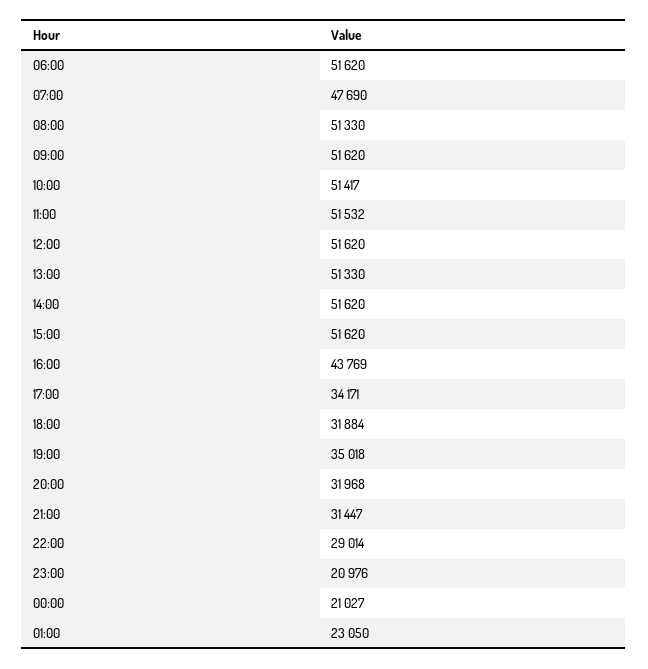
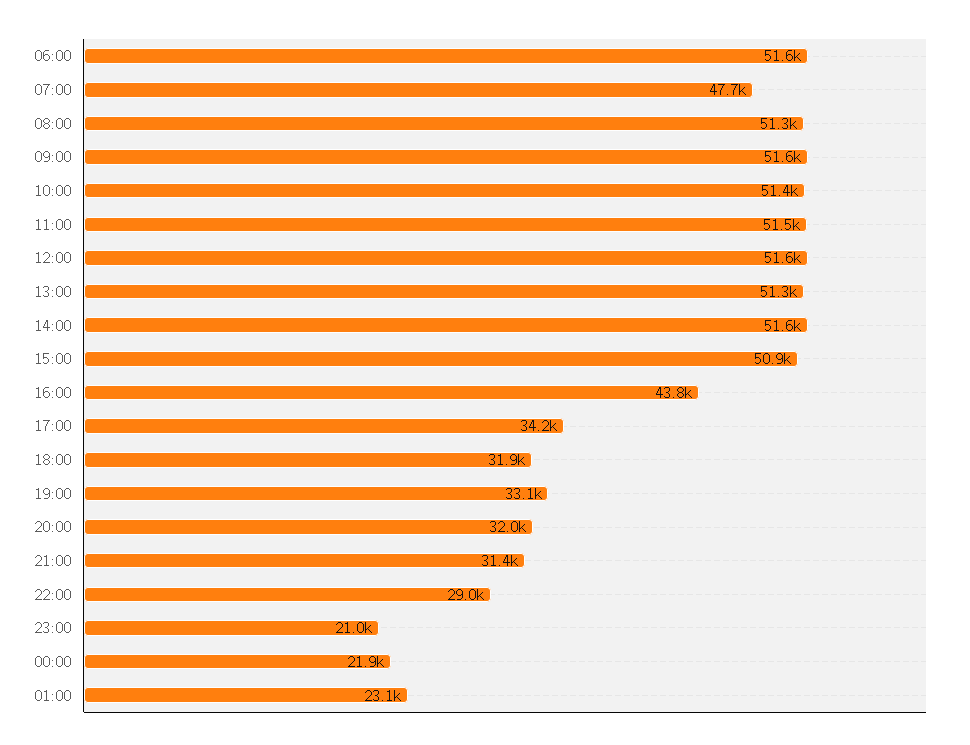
15:00: 51620 -> 50900
19:00: 35018 -> 33100
00:00: 21027 -> 21900

